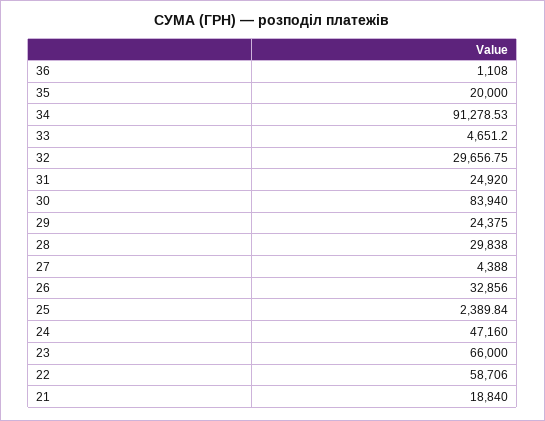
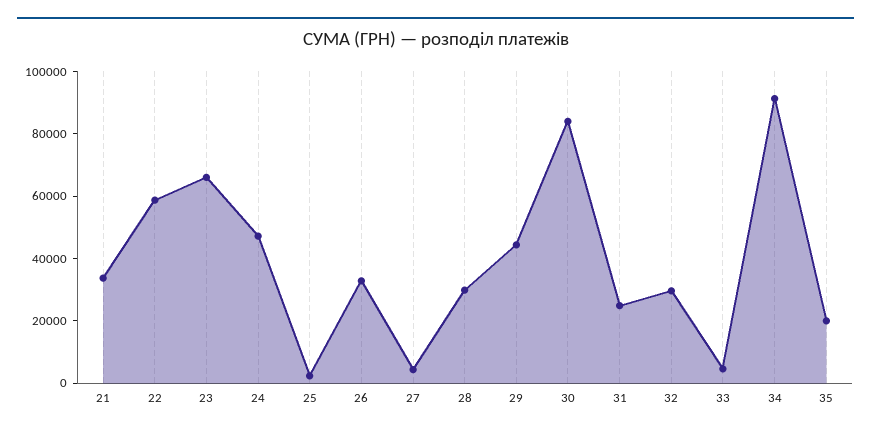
36: 1108 -> none
29: 24375 -> 45000
21: 18840 -> 35000

